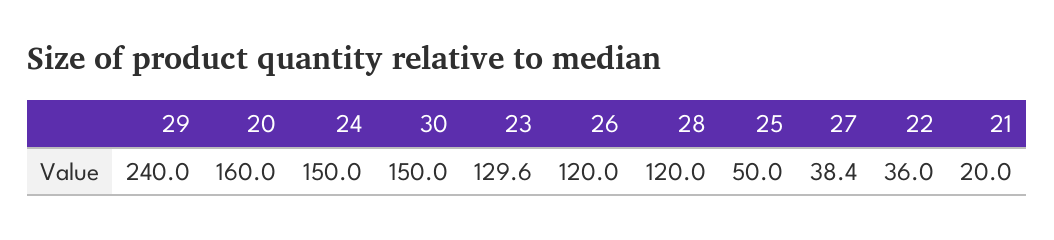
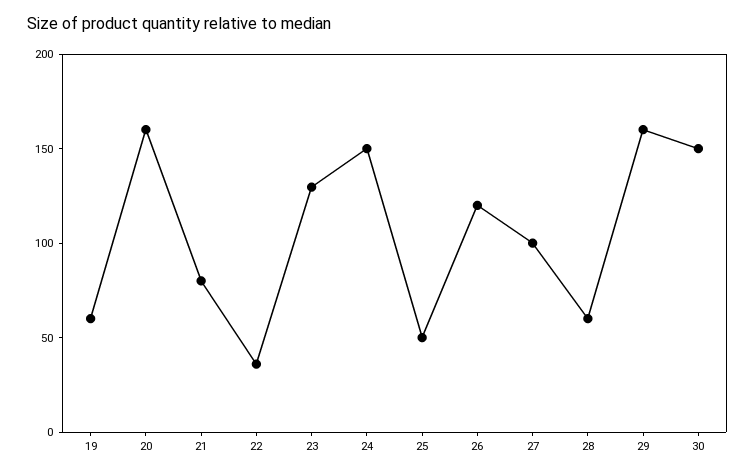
29: 240 -> 160
28: 120 -> 60
27: 38.4 -> 100
21: 20 -> 80
19: none -> 60

